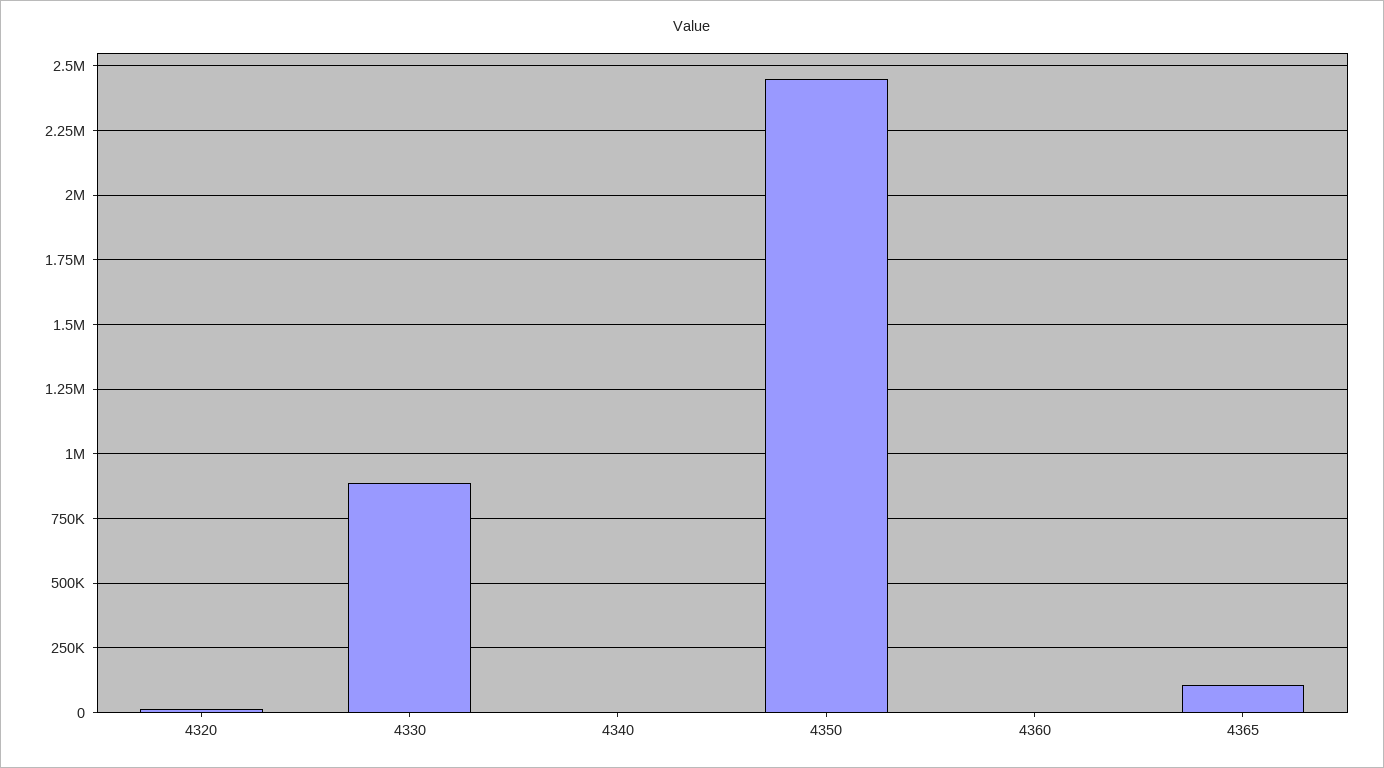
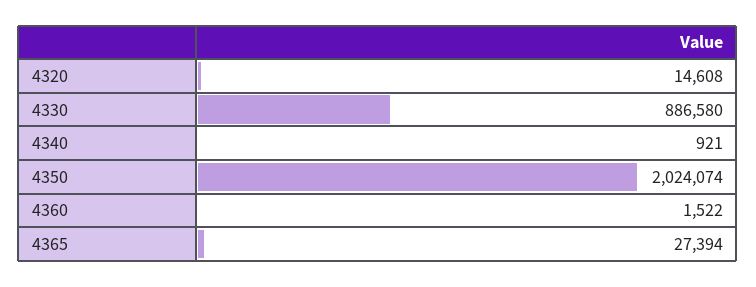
4350: 2450000 -> 2024074
4365: 100000 -> 27394

